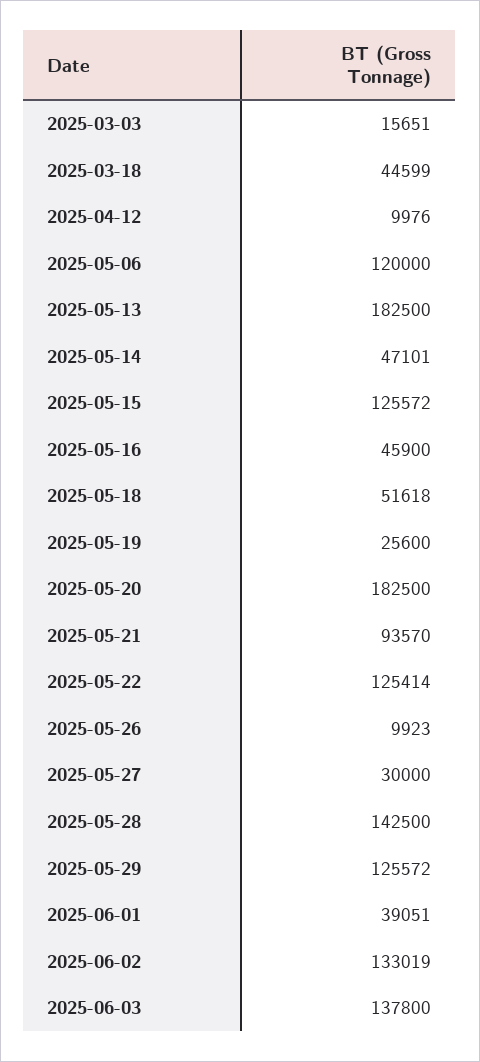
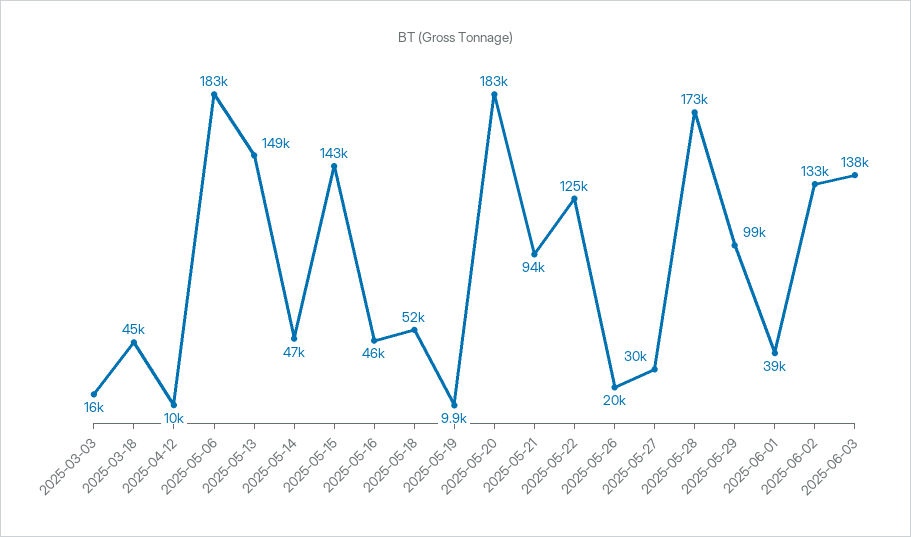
2025-05-06: 120000 -> 183000
2025-05-13: 182500 -> 149000
2025-05-15: 125572 -> 143000
2025-05-19: 25600 -> 9900
2025-05-26: 9923 -> 20000
2025-05-28: 142500 -> 173000
2025-05-29: 125572 -> 99000

